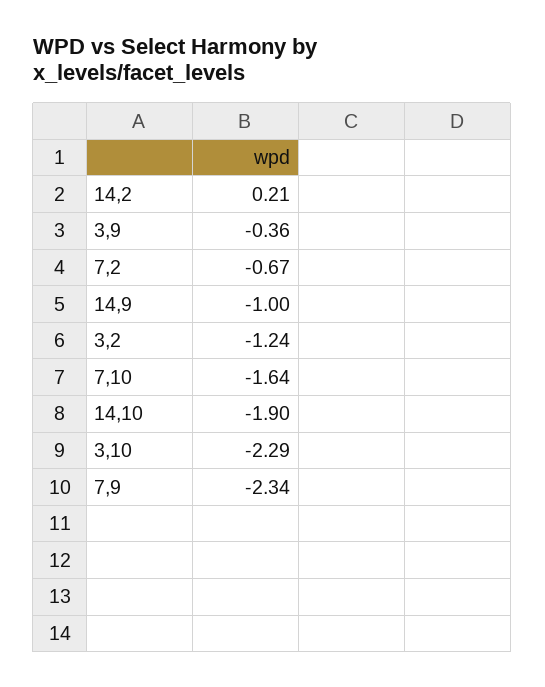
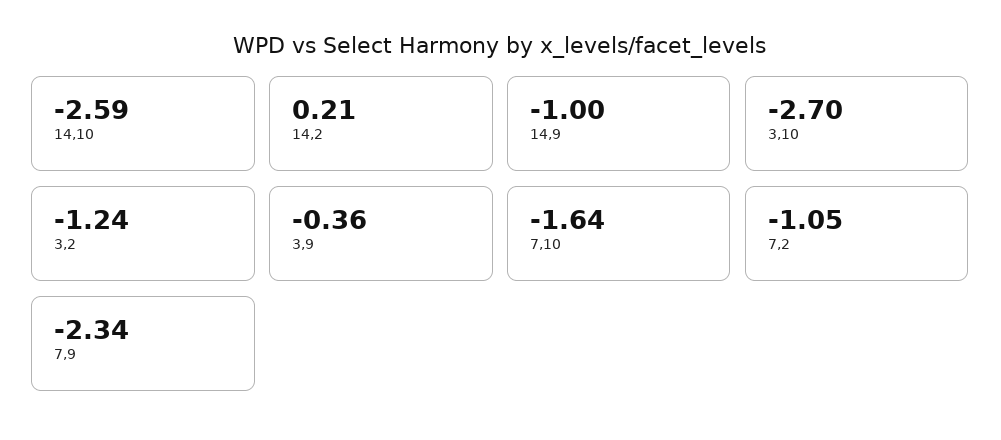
7,2: -0.67 -> -1.05
14,10: -1.9 -> -2.59
3,10: -2.29 -> -2.7

